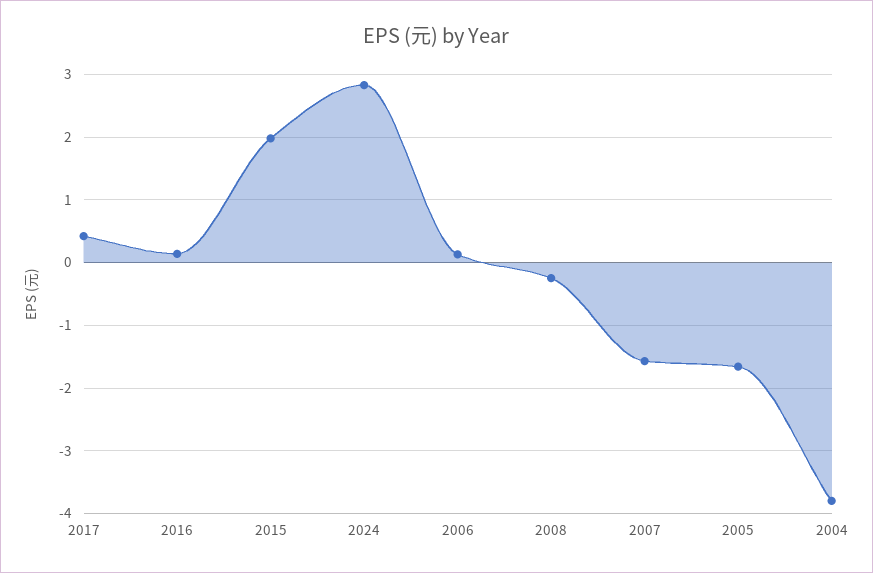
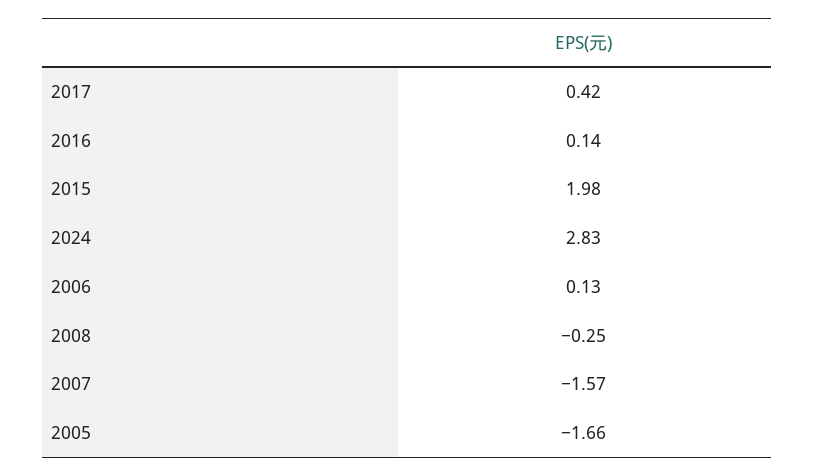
2004: -3.8 -> none

